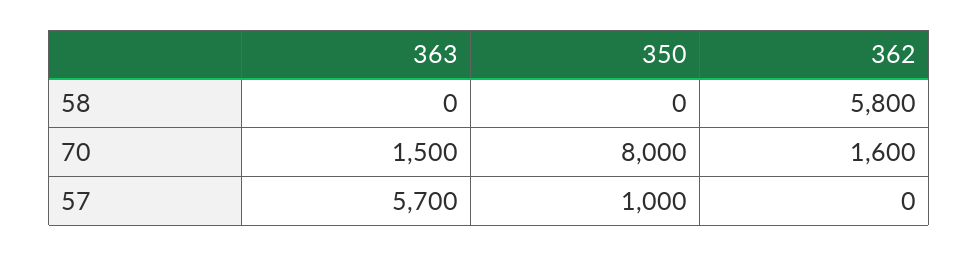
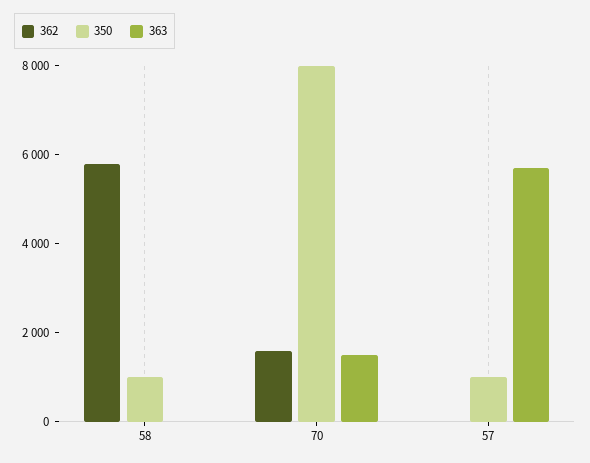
350, 58: 0 -> 1000

